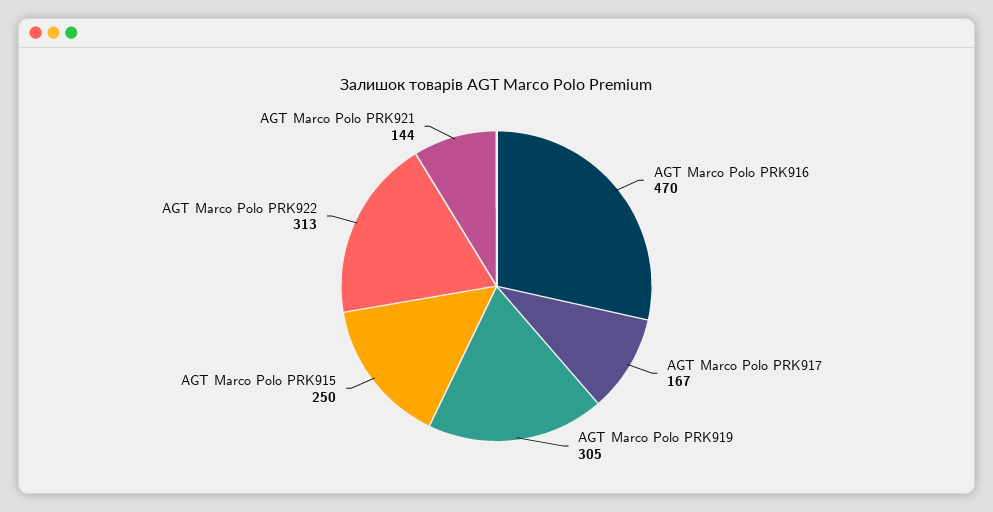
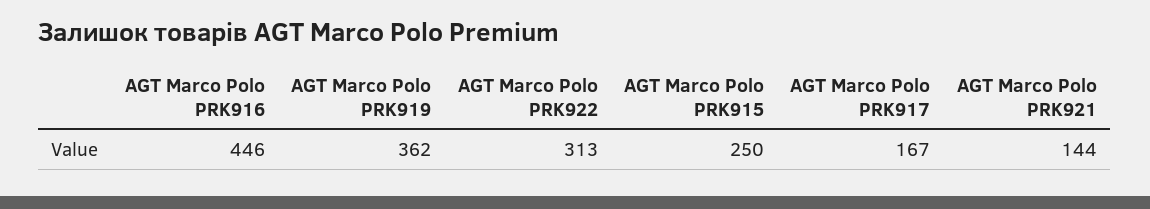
AGT Marco Polo PRK916: 470 -> 446
AGT Marco Polo PRK919: 305 -> 362

